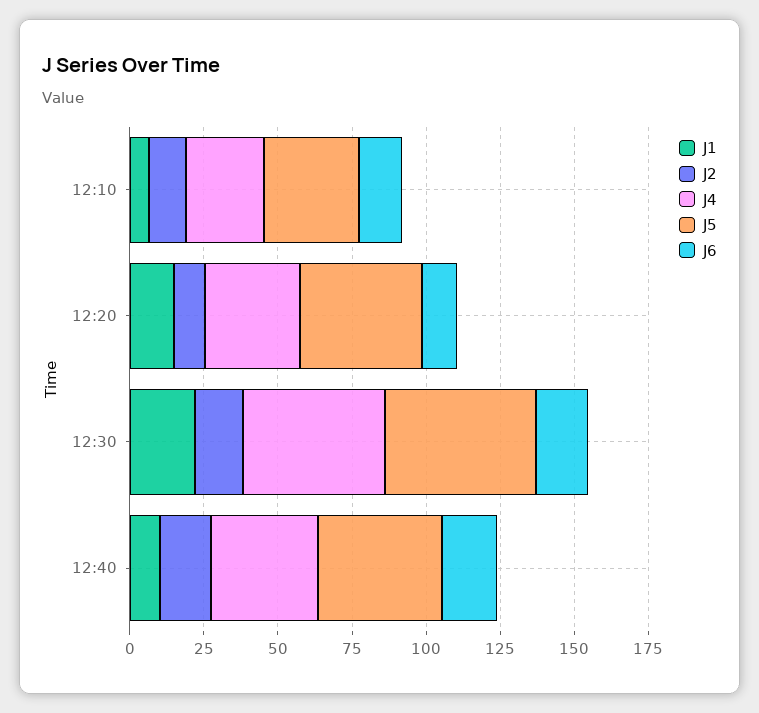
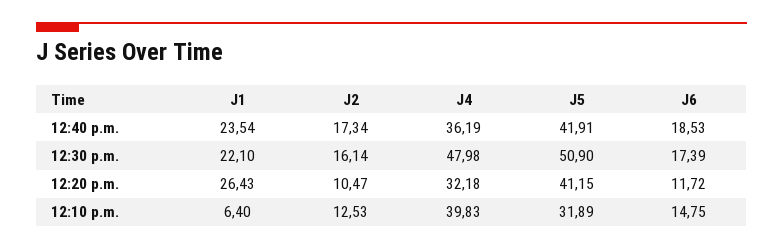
J4, 12:10: 25 -> 39.83
J1, 12:20: 15 -> 26.43
J1, 12:40: 10 -> 23.54

